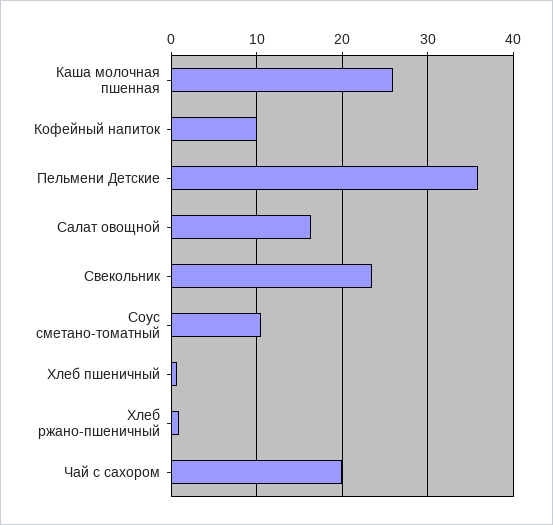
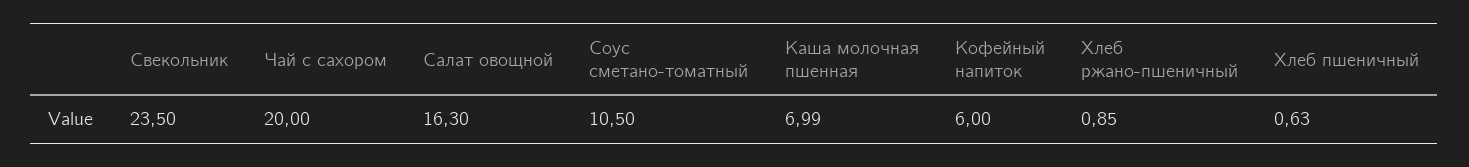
Каша молочная пшенная: 26 -> 6.99
Кофейный напиток: 10 -> 6
Пельмени Детские: 36 -> none

